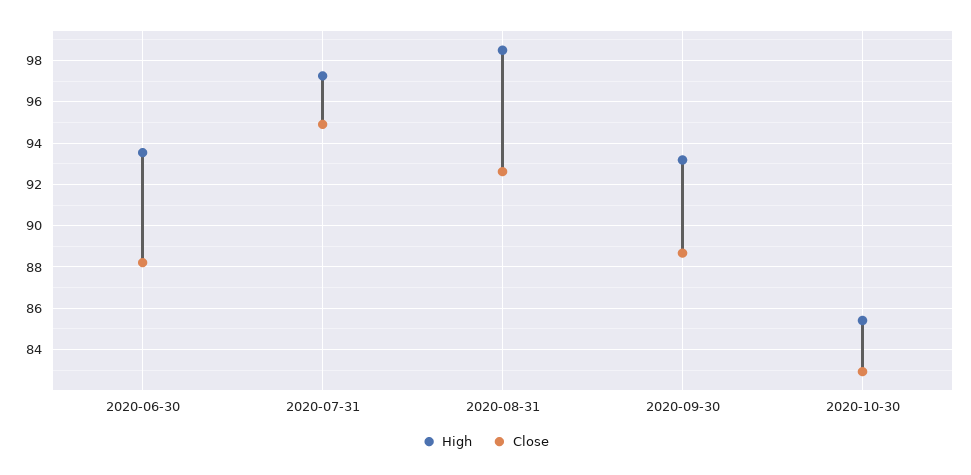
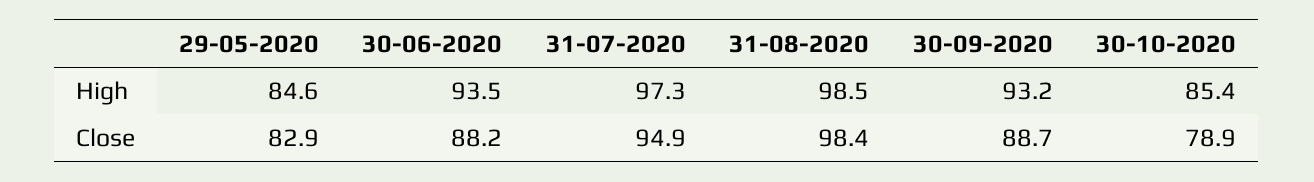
Close, 2020-08-31: 92.5 -> 98.4
Close, 2020-10-30: 83 -> 78.9
High, 29-05-2020: none -> 84.6
Close, 29-05-2020: none -> 82.9

